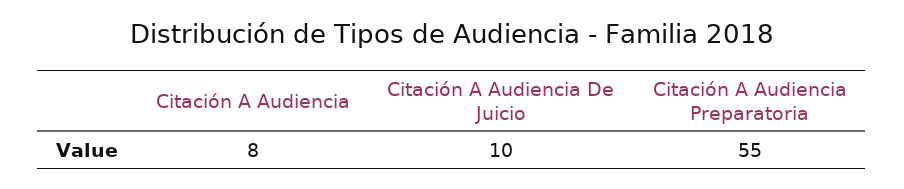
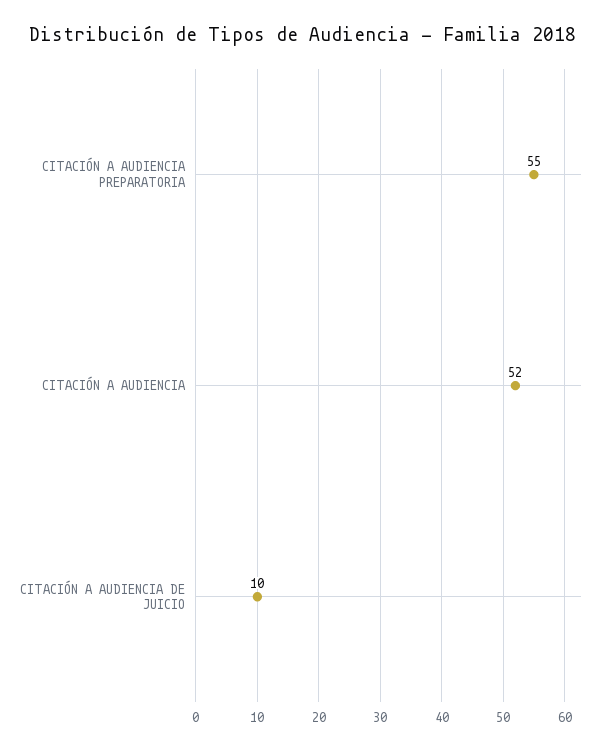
Citación A Audiencia: 8 -> 52

